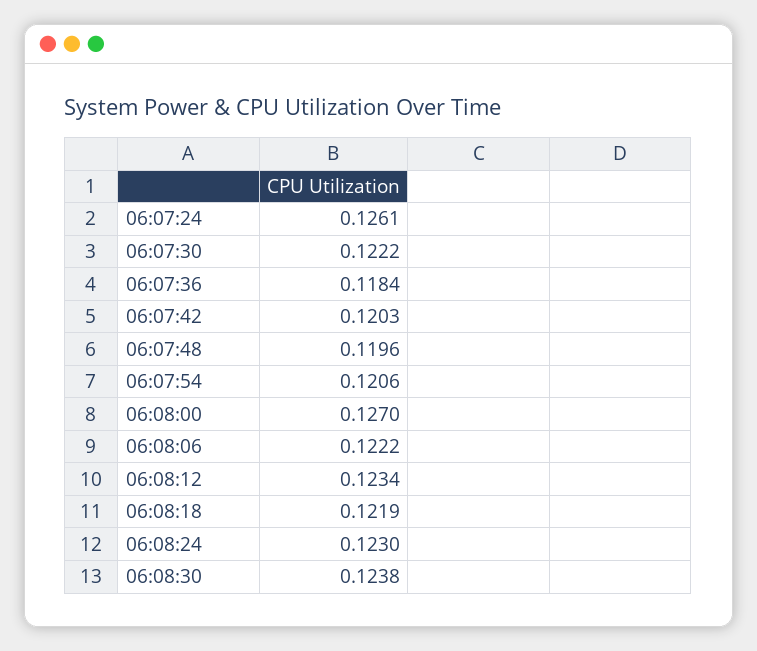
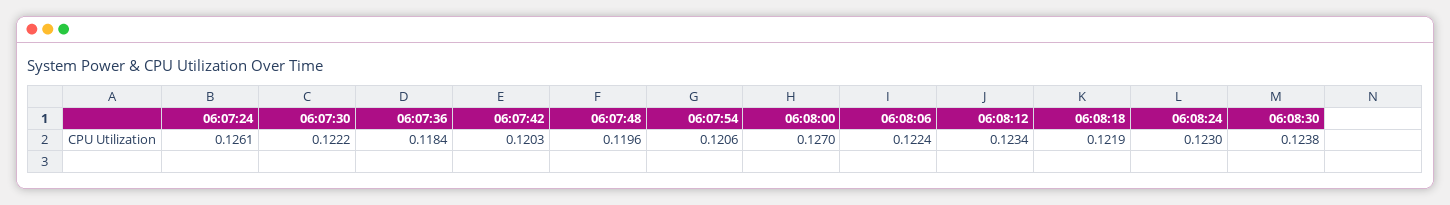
06:08:06: 0.1222 -> 0.1224

